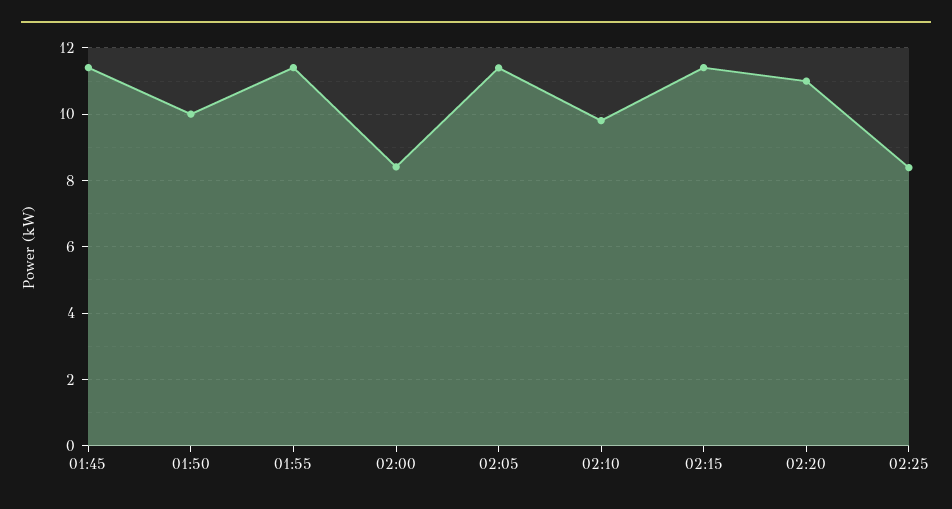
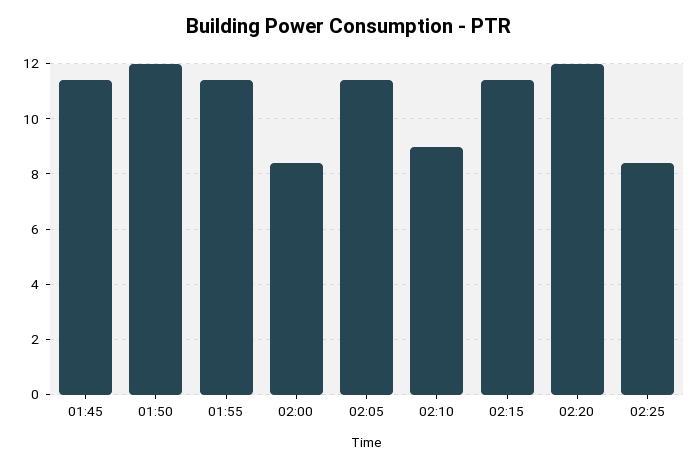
01:50: 10 -> 12
02:10: 9.8 -> 9
02:20: 11 -> 12

